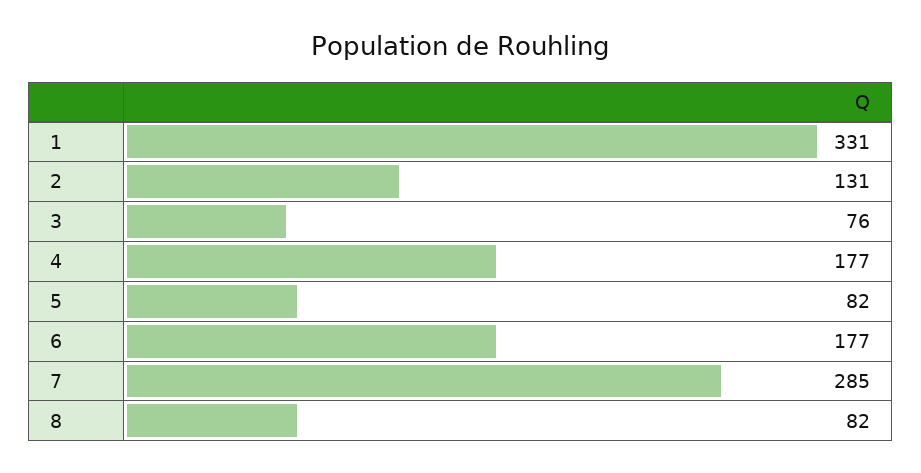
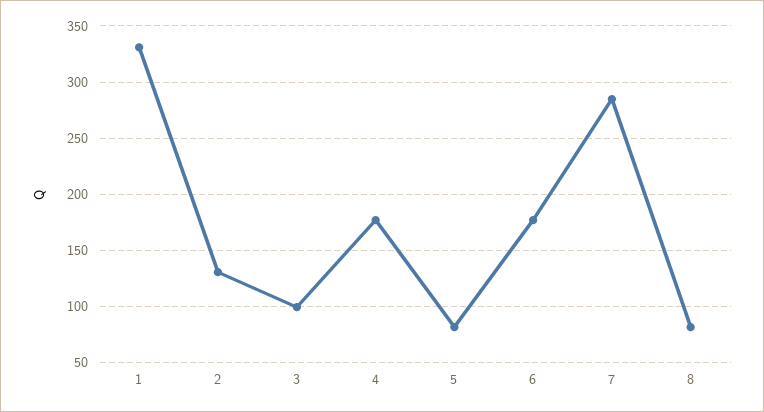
3: 76 -> 100

